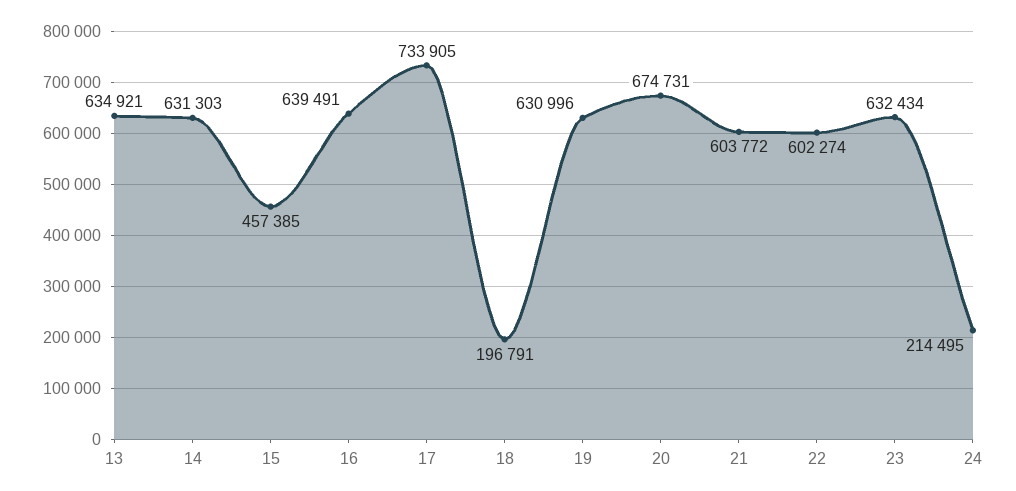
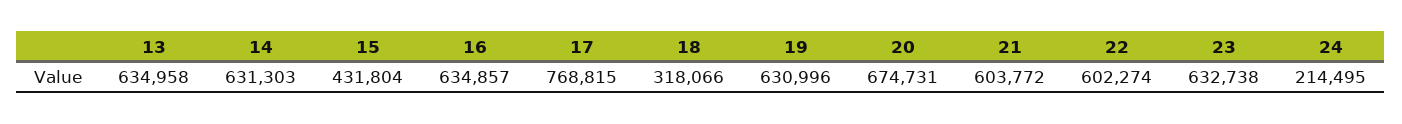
13: 634921 -> 634958
15: 457385 -> 431804
16: 639491 -> 634857
17: 733905 -> 768815
18: 196791 -> 318066
23: 632434 -> 632738

